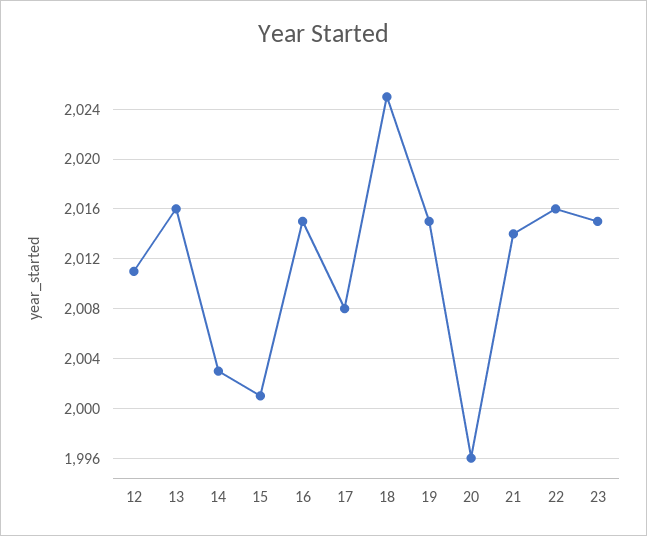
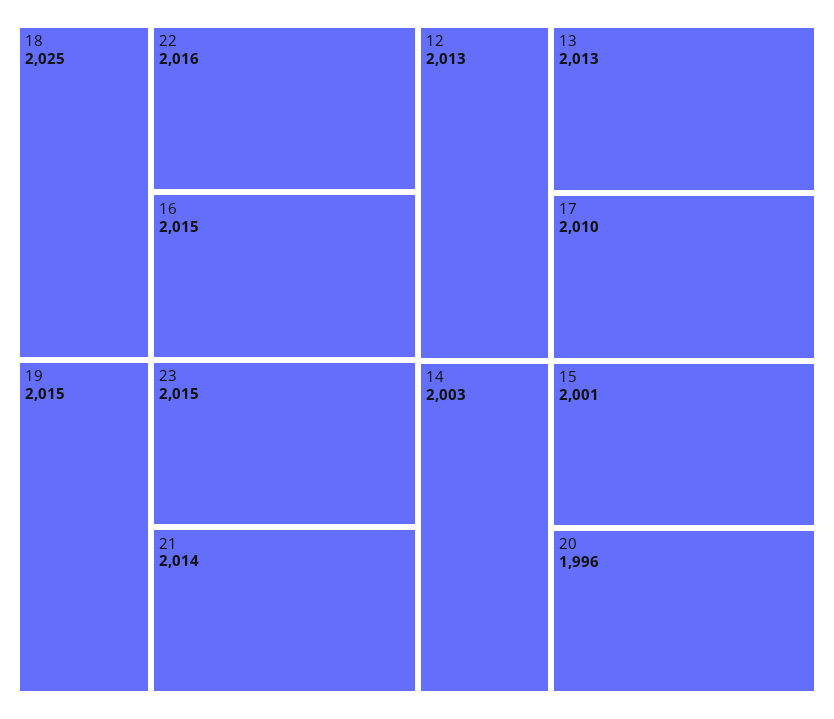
12: 2011 -> 2013
13: 2016 -> 2013
17: 2008 -> 2010

